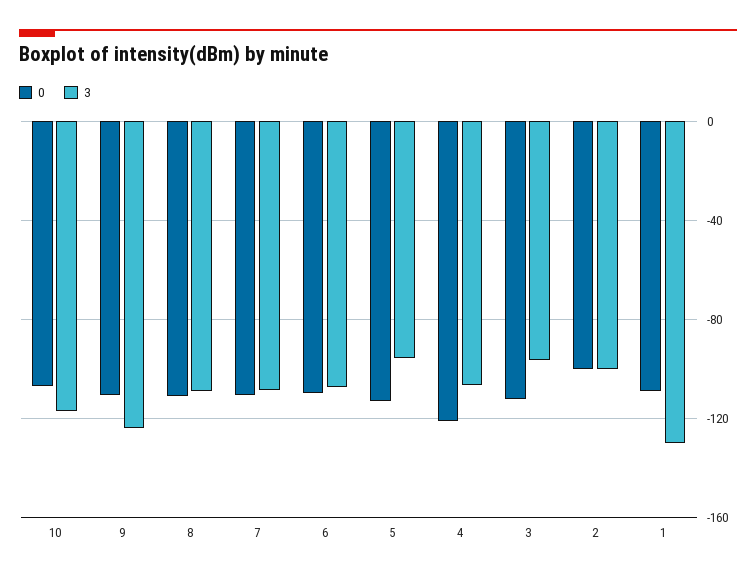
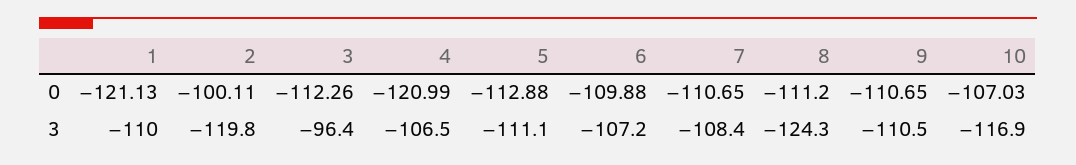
3, 9: -125 -> -110.5
3, 8: -110 -> -124.3
3, 5: -95 -> -111.1
3, 2: -100 -> -119.8
0, 1: -110 -> -121.13
3, 1: -130 -> -110

